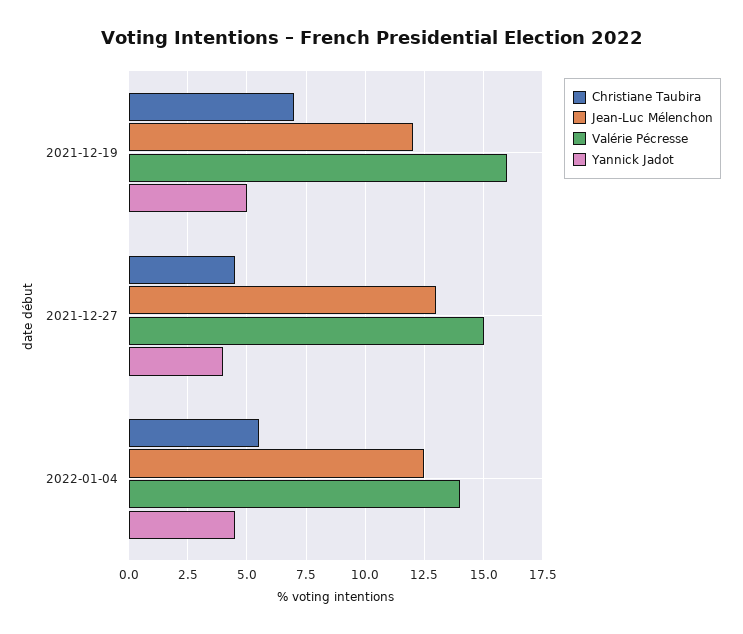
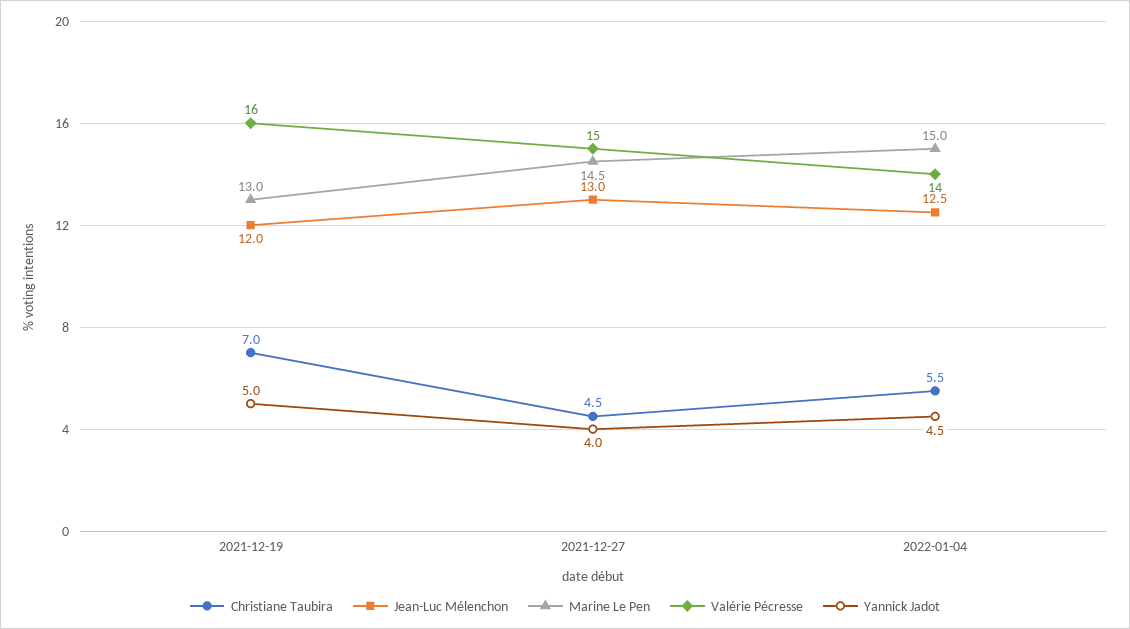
Marine Le Pen, 2021-12-19: none -> 13
Marine Le Pen, 2021-12-27: none -> 14.5
Marine Le Pen, 2022-01-04: none -> 15

